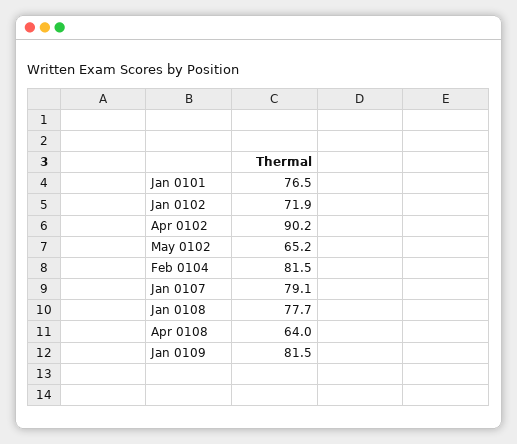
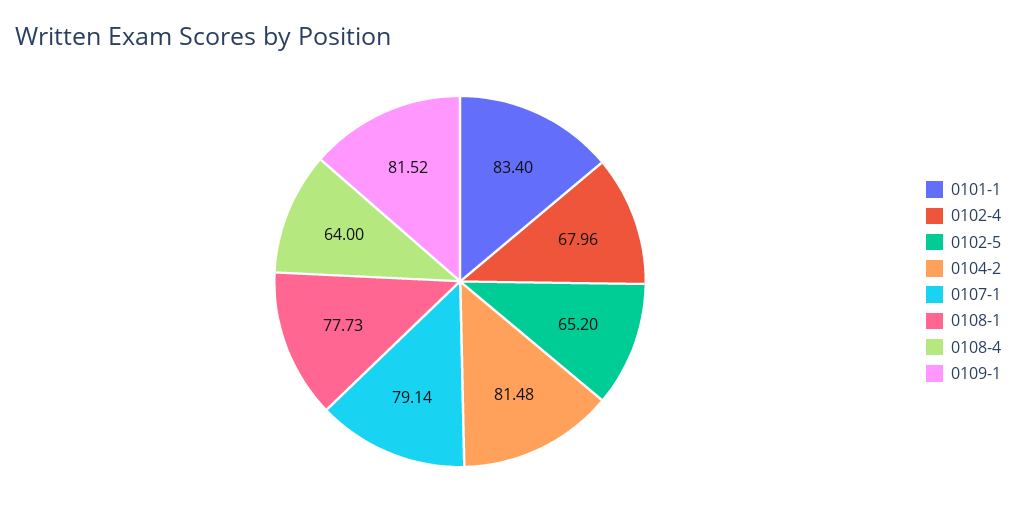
Jan 0101: 76.5 -> 83.4
Jan 0102: 71.9 -> none
Apr 0102: 90.2 -> 67.96

